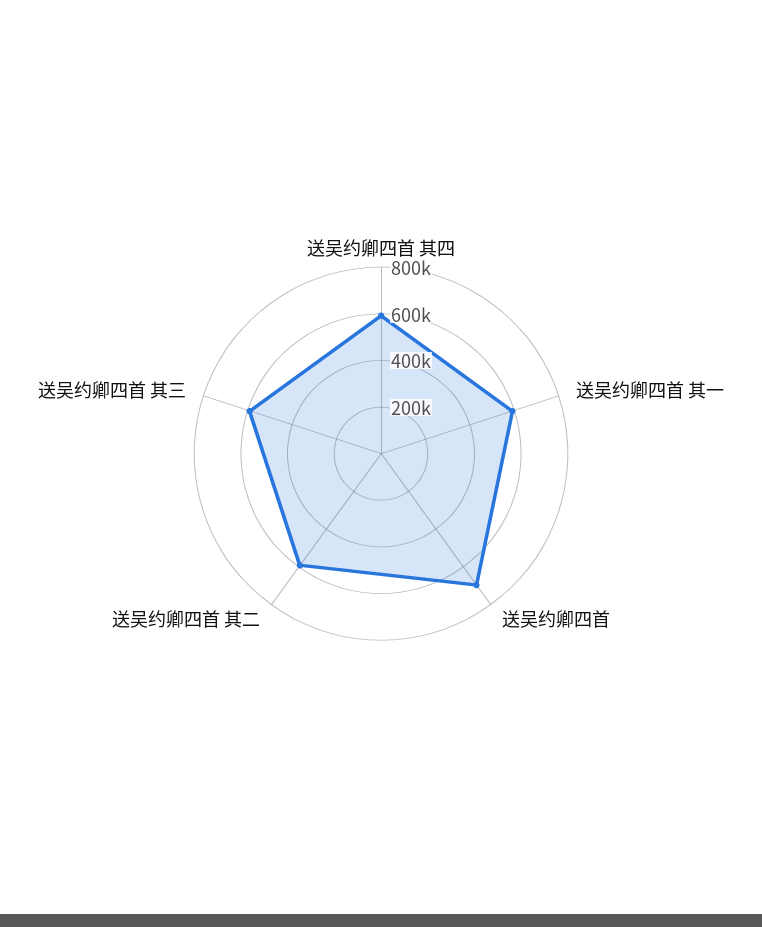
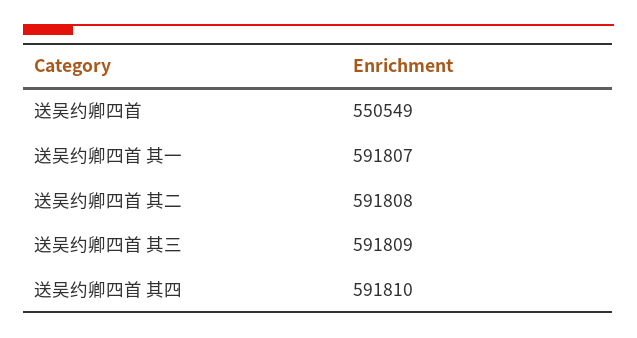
送吴约卿四首: 700000 -> 550549

